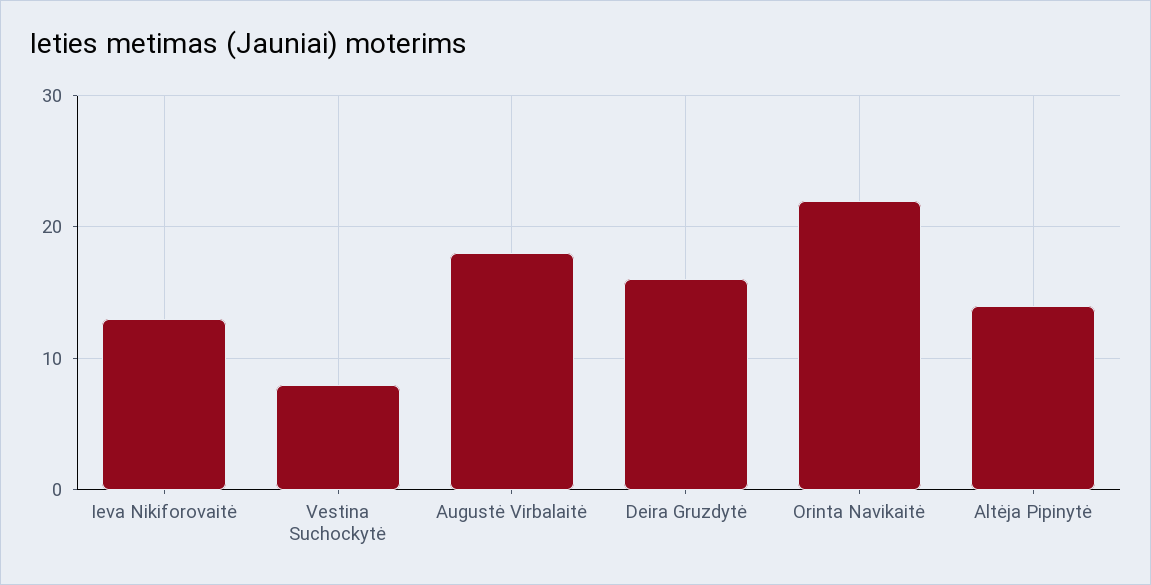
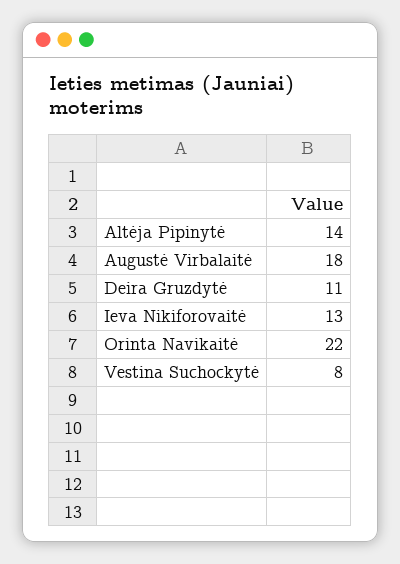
Deira Gruzdytė: 16 -> 11

